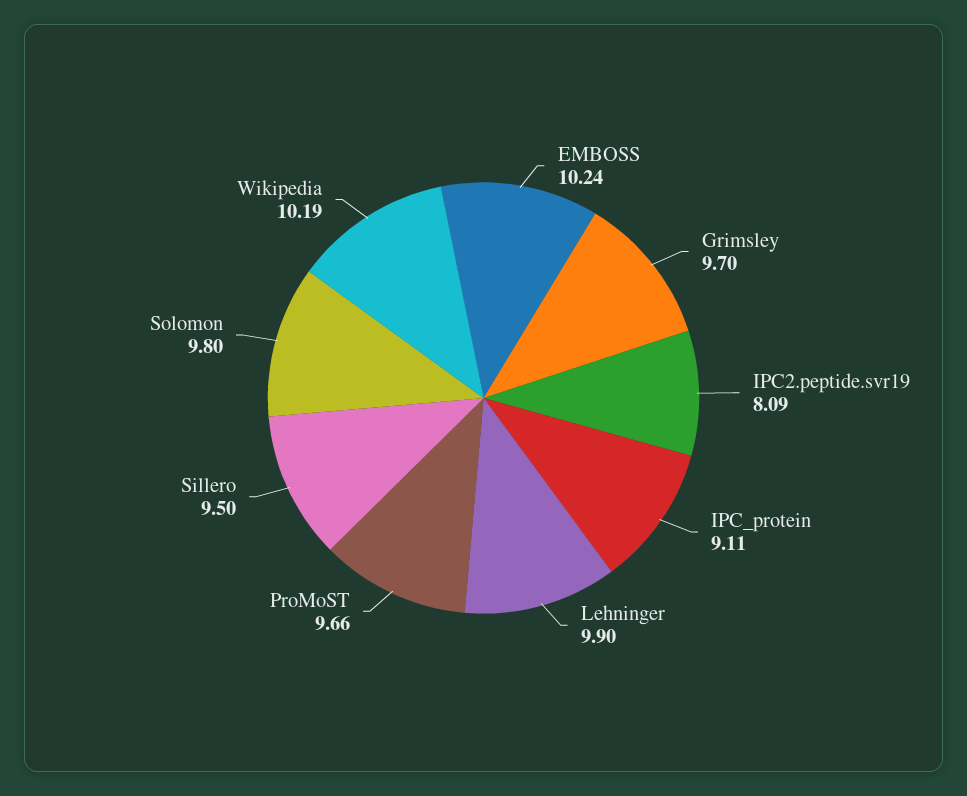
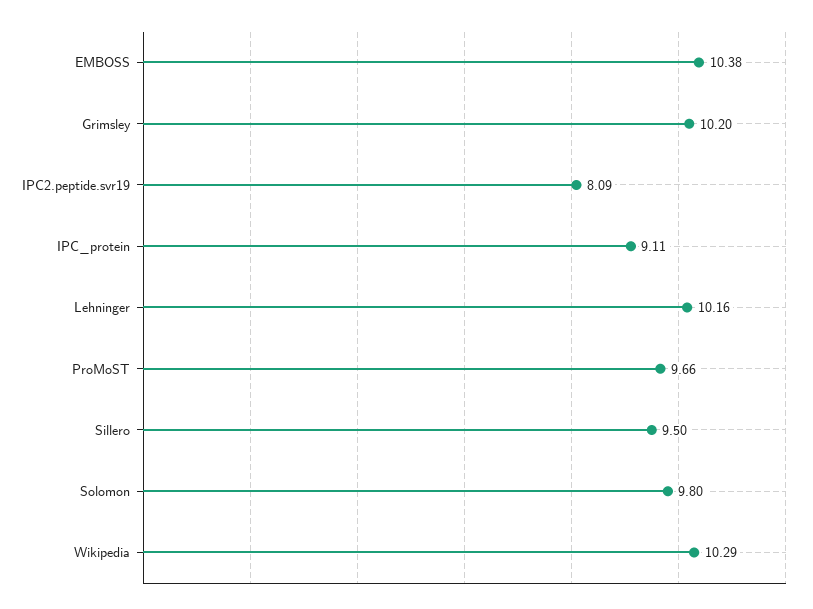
EMBOSS: 10.24 -> 10.38
Grimsley: 9.7 -> 10.2
Lehninger: 9.9 -> 10.16
Wikipedia: 10.19 -> 10.29

